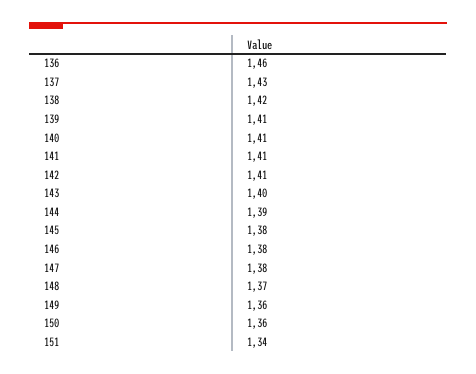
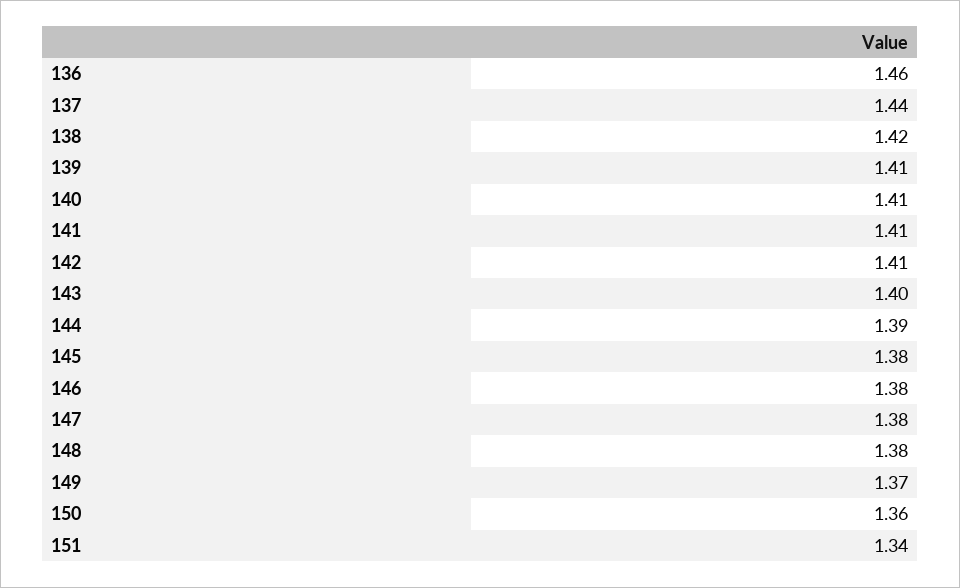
137: 1.43 -> 1.44
148: 1.37 -> 1.38
149: 1.36 -> 1.37

